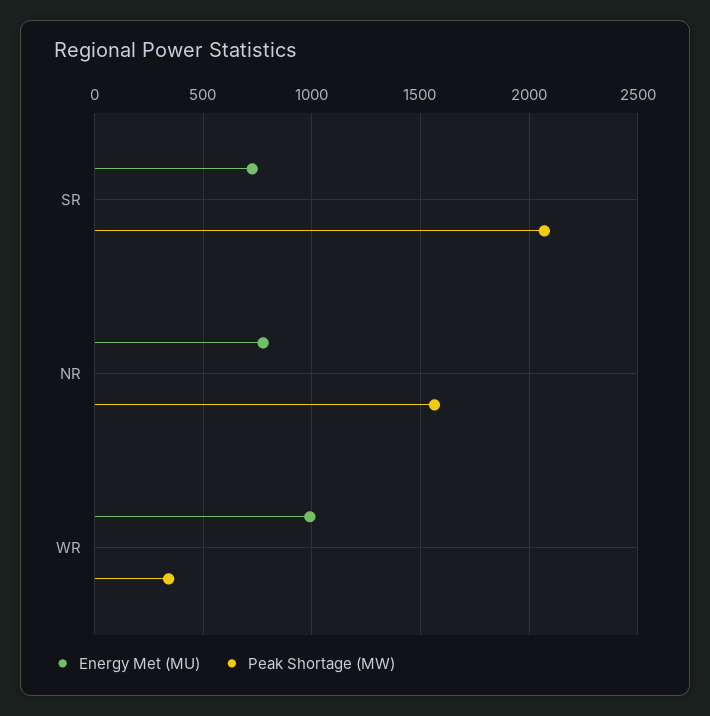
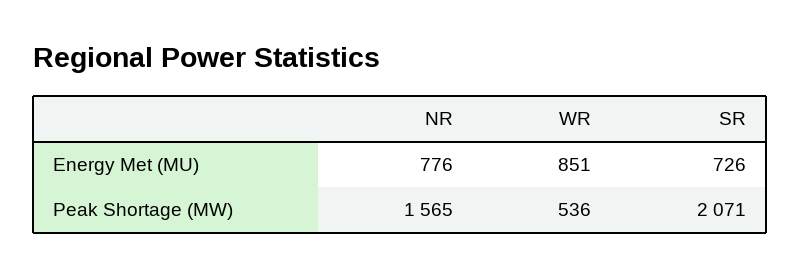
Energy Met (MU), WR: 1000 -> 851
Peak Shortage (MW), WR: 350 -> 536

